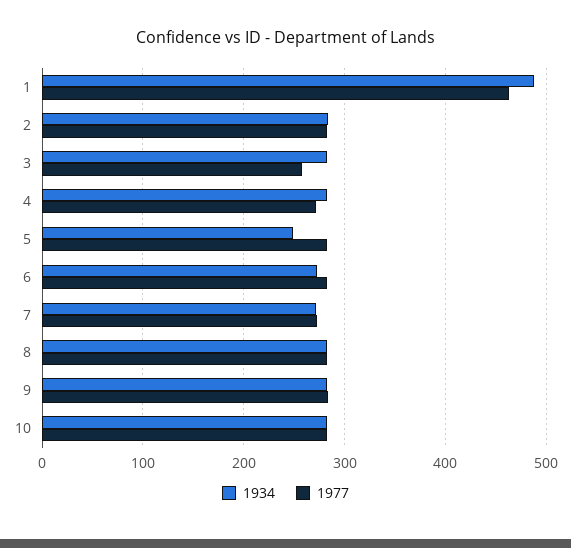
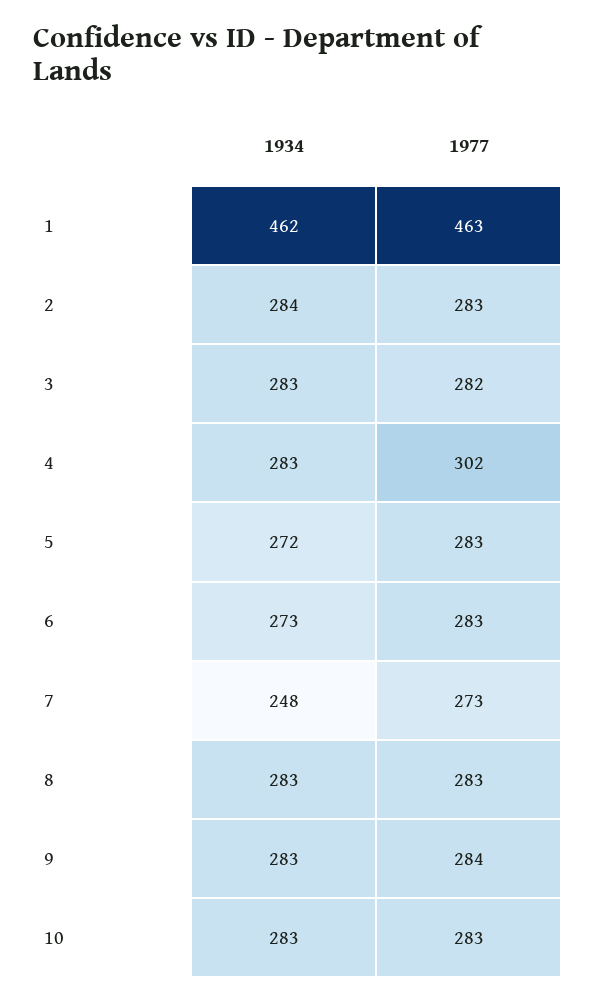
1934, 1: 490 -> 462
1977, 3: 260 -> 282
1977, 4: 270 -> 302
1934, 5: 250 -> 272
1934, 7: 270 -> 248

